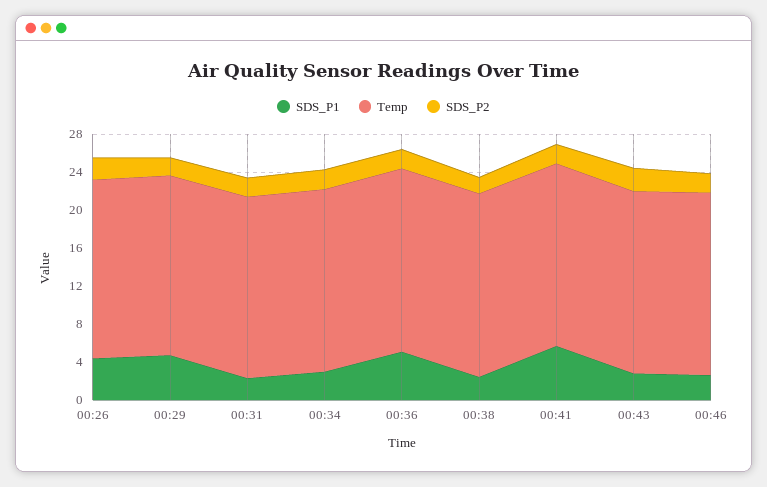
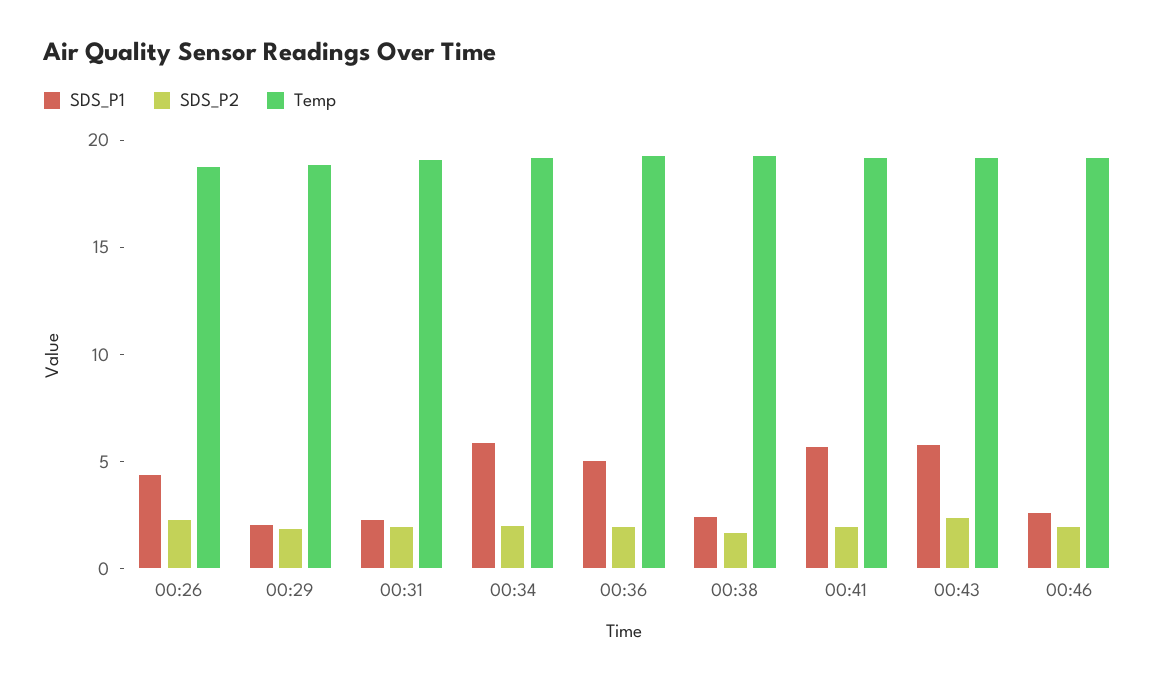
SDS_P1, 00:29: 5 -> 2
SDS_P1, 00:34: 3 -> 6
SDS_P1, 00:43: 3 -> 6

